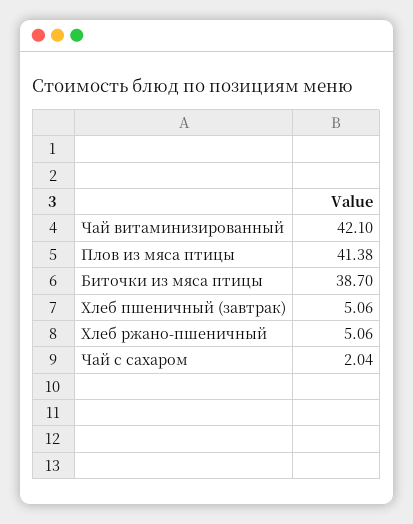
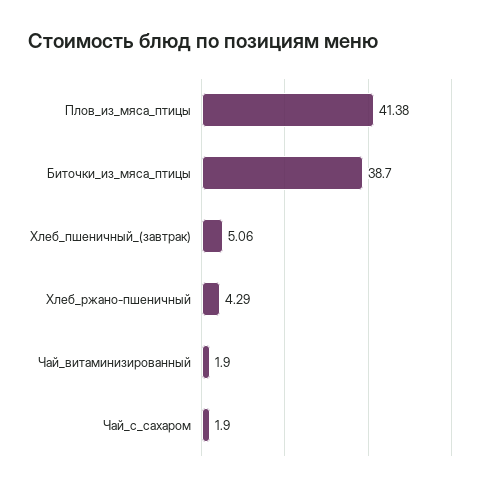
Чай витаминизированный: 42.1 -> 1.9
Хлеб ржано-пшеничный: 5.06 -> 4.29
Чай с сахаром: 2.04 -> 1.9

